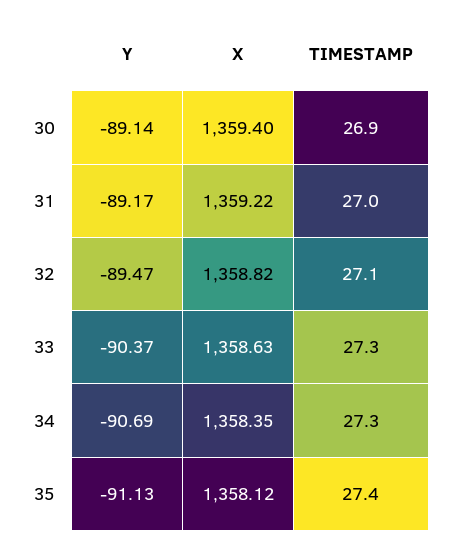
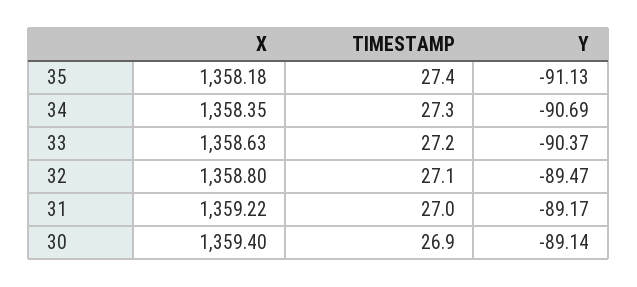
X, 32: 1358.82 -> 1358.8
TIMESTAMP, 33: 27.3 -> 27.2
X, 35: 1358.12 -> 1358.18

